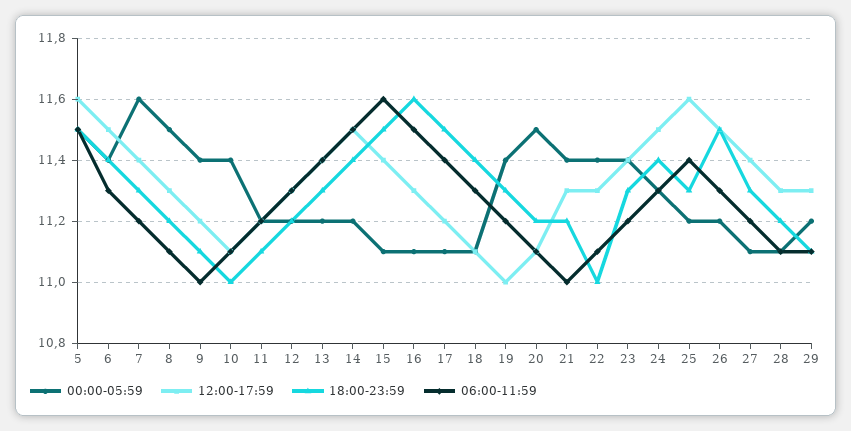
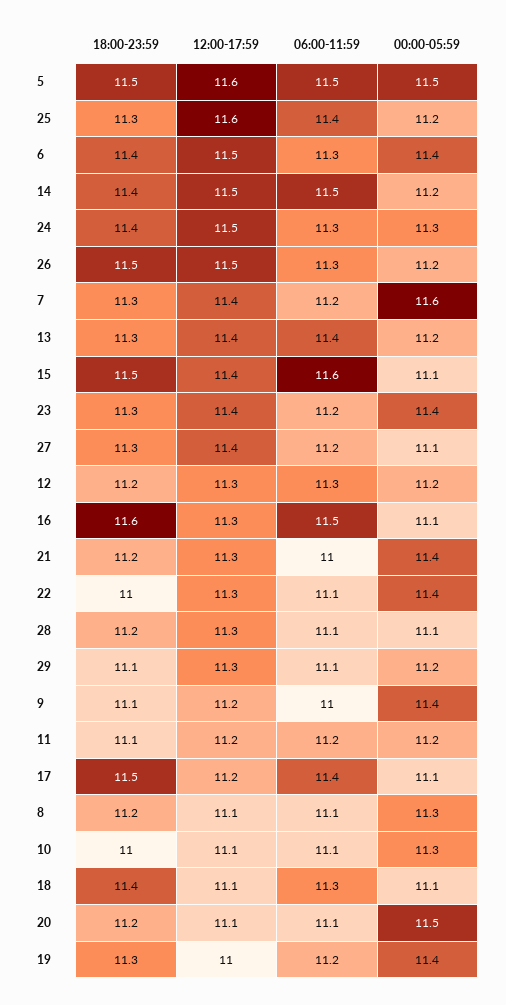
00:00-05:59, 8: 11.5 -> 11.3
12:00-17:59, 8: 11.3 -> 11.1
00:00-05:59, 10: 11.4 -> 11.3

